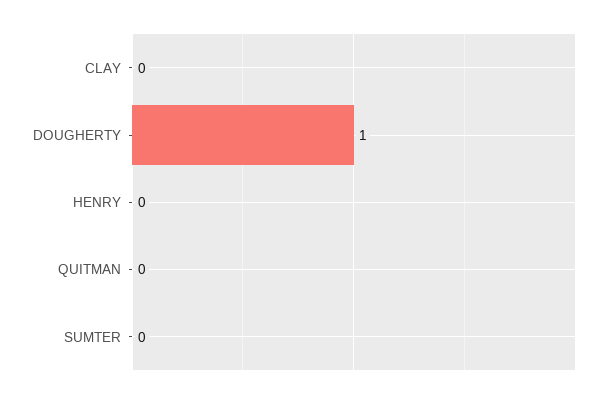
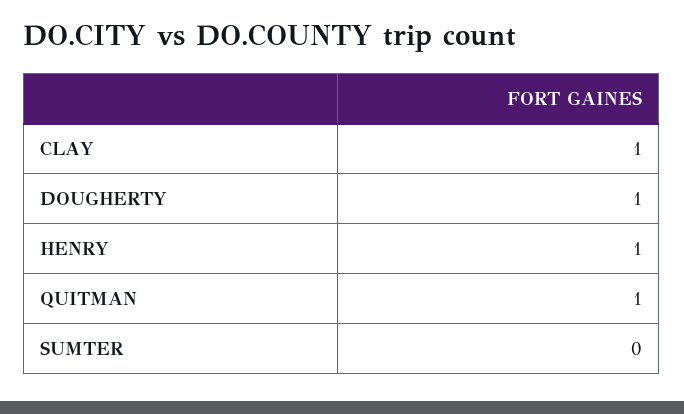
CLAY: 0 -> 1
HENRY: 0 -> 1
QUITMAN: 0 -> 1

